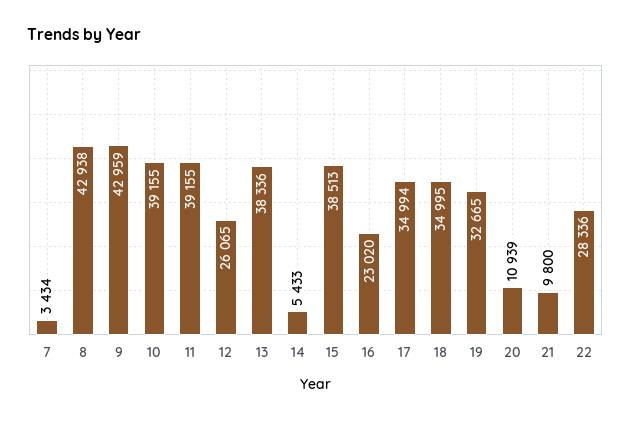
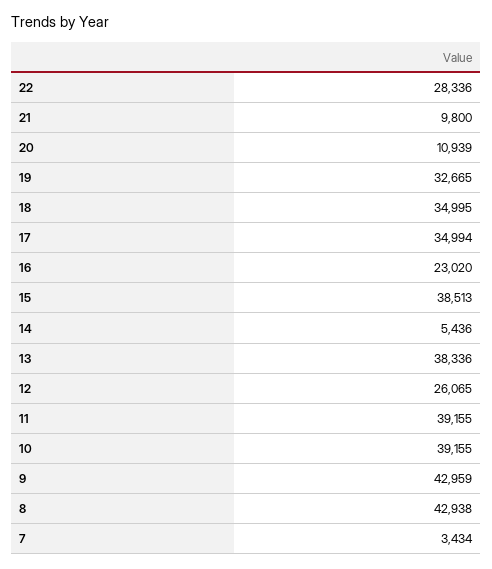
14: 5433 -> 5436

